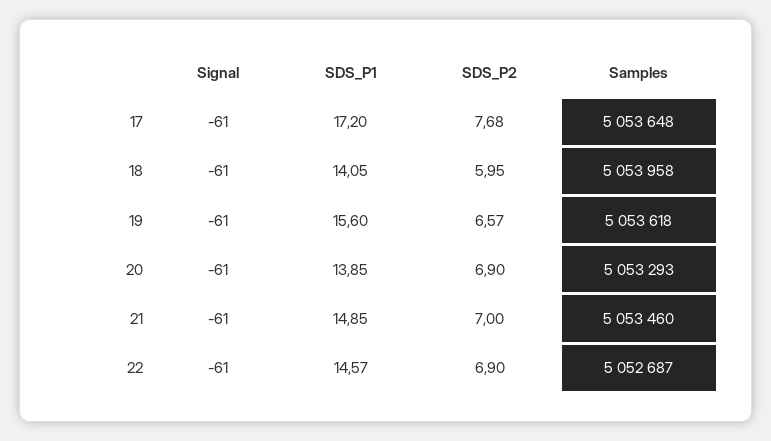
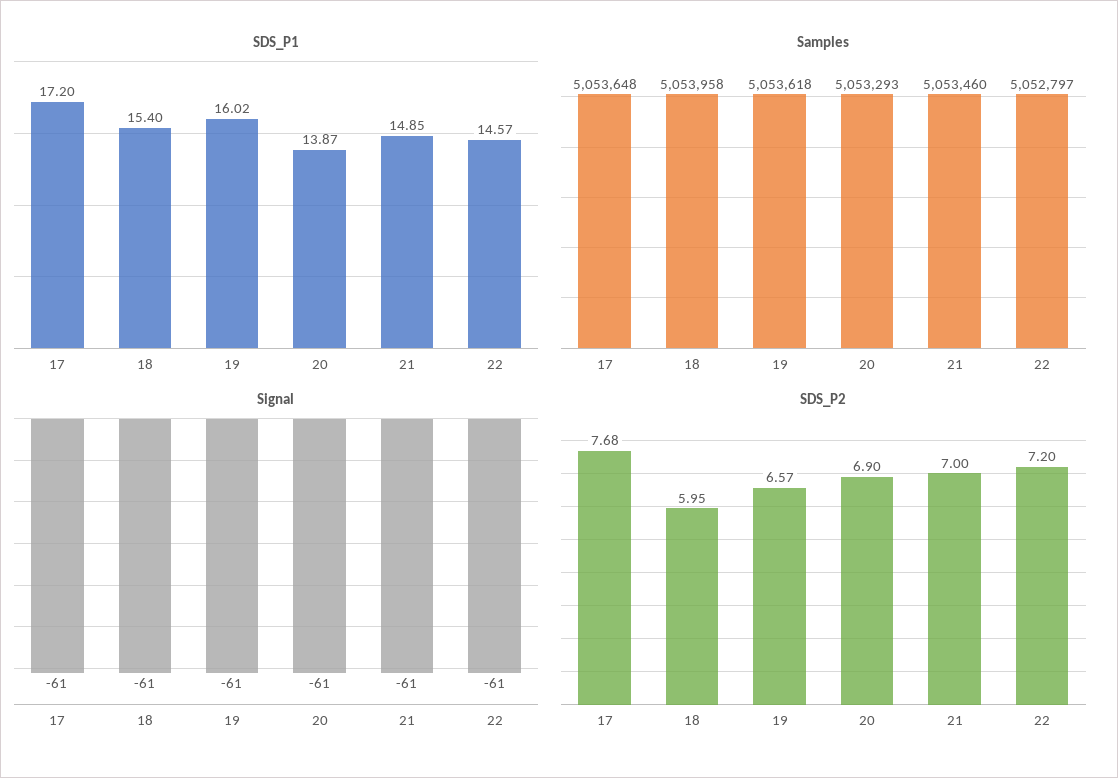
SDS_P1, 18: 14.05 -> 15.4
SDS_P1, 19: 15.6 -> 16.02
SDS_P1, 20: 13.85 -> 13.87
SDS_P2, 22: 6.9 -> 7.2
Samples, 22: 5052687 -> 5052797

